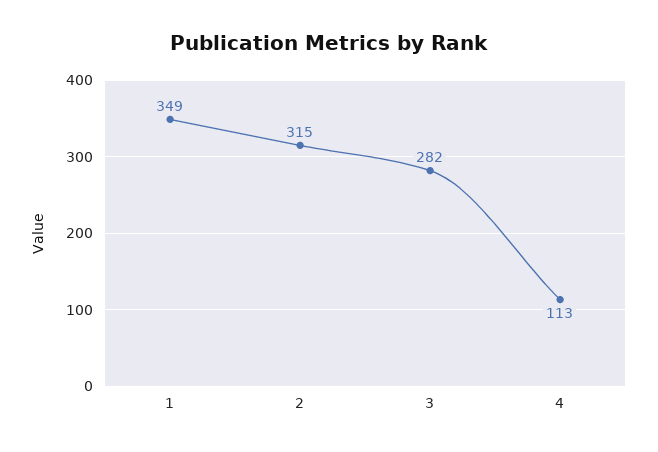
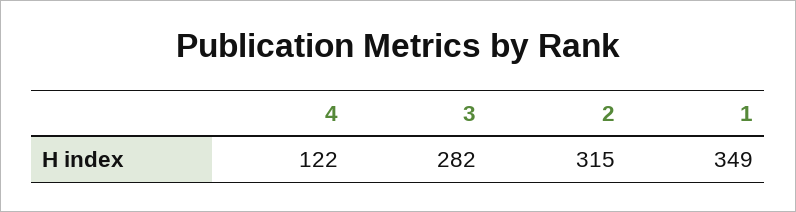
4: 113 -> 122

